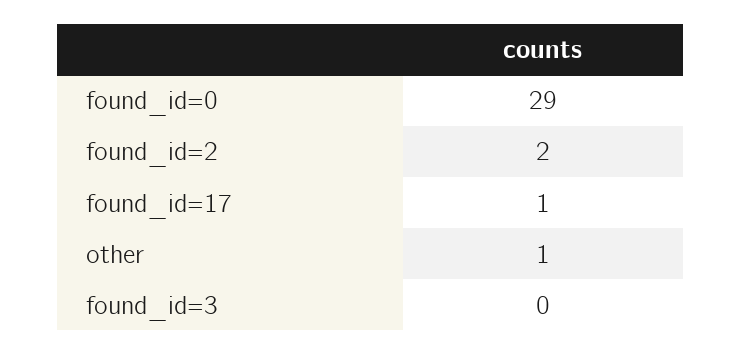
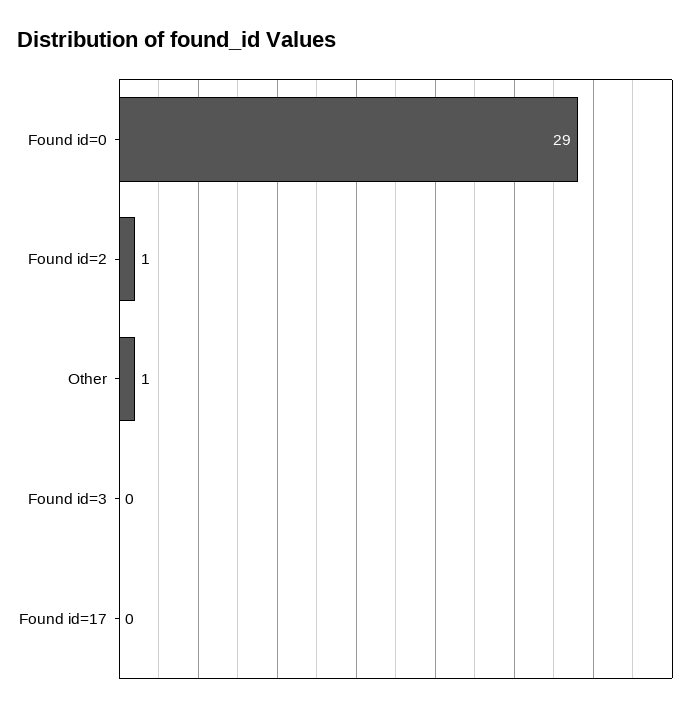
found_id=2: 2 -> 1
found_id=17: 1 -> 0

